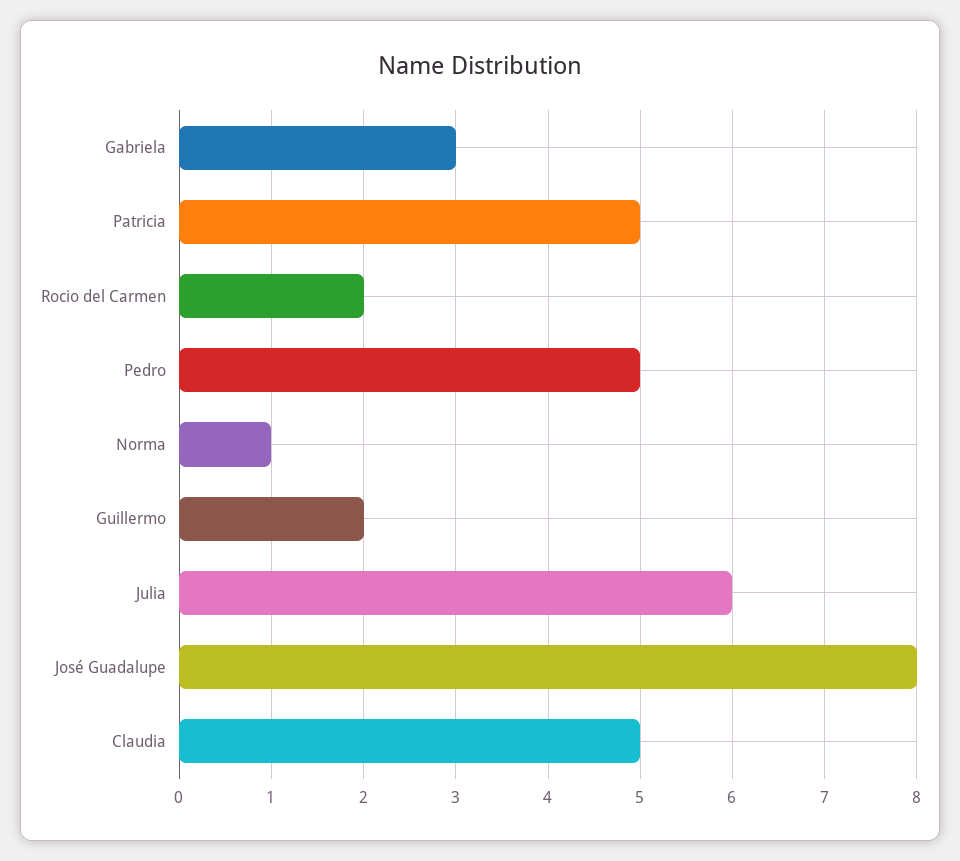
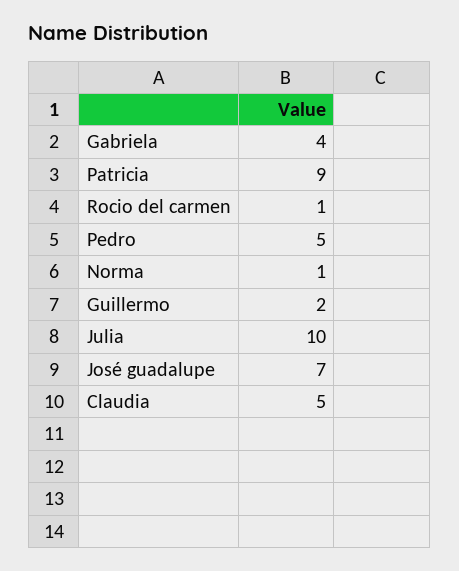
Gabriela: 3 -> 4
Patricia: 5 -> 9
Rocio del Carmen: 2 -> 1
Julia: 6 -> 10
José Guadalupe: 8 -> 7

